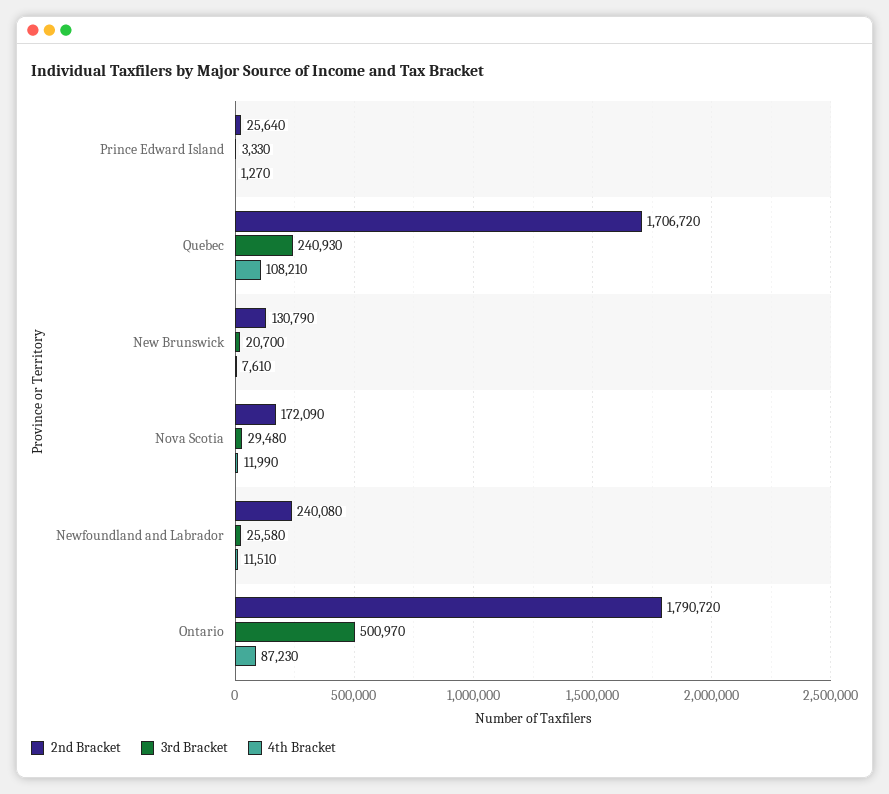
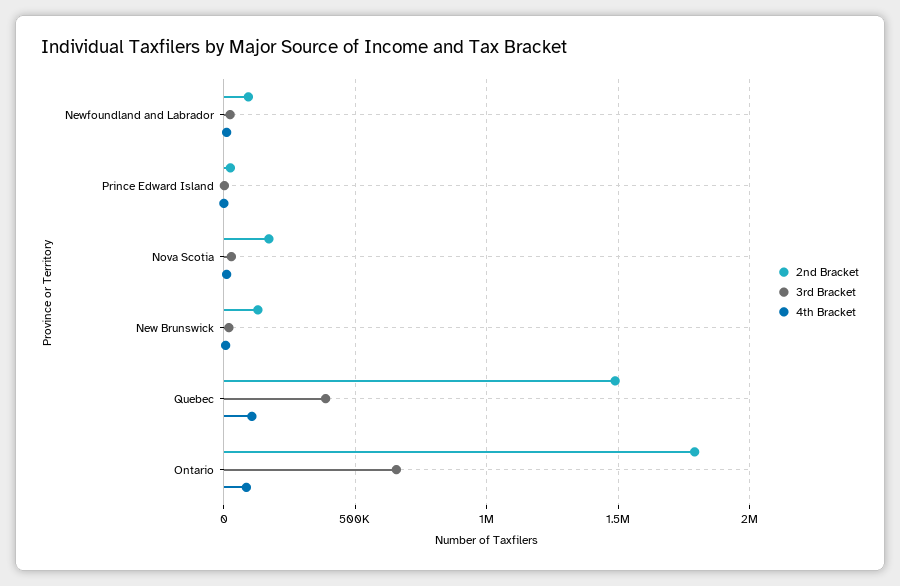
2nd Bracket, Quebec: 1706720 -> 1500000
3rd Bracket, Quebec: 240930 -> 400000
2nd Bracket, Newfoundland and Labrador: 240080 -> 100000
3rd Bracket, Ontario: 500970 -> 650000

